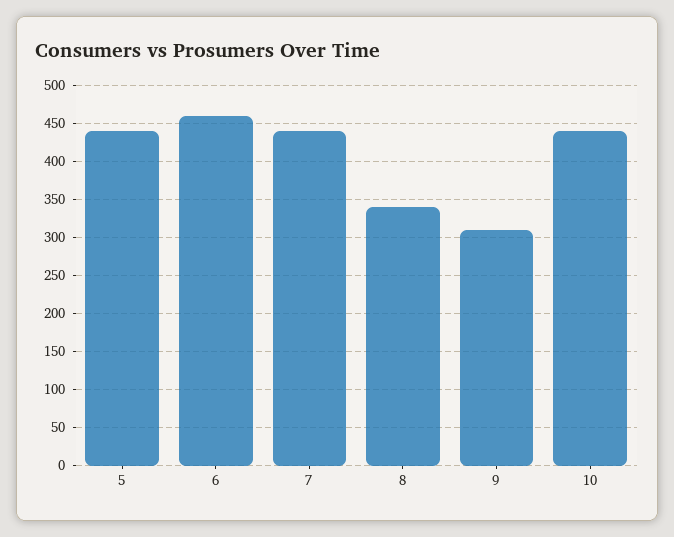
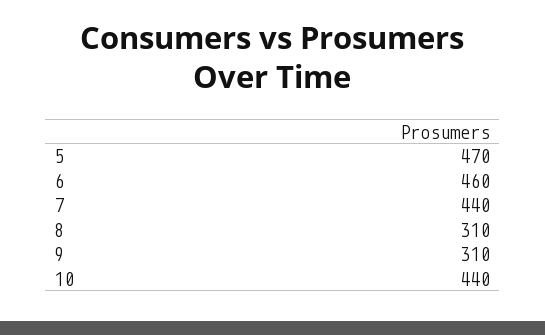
5: 440 -> 470
8: 340 -> 310

